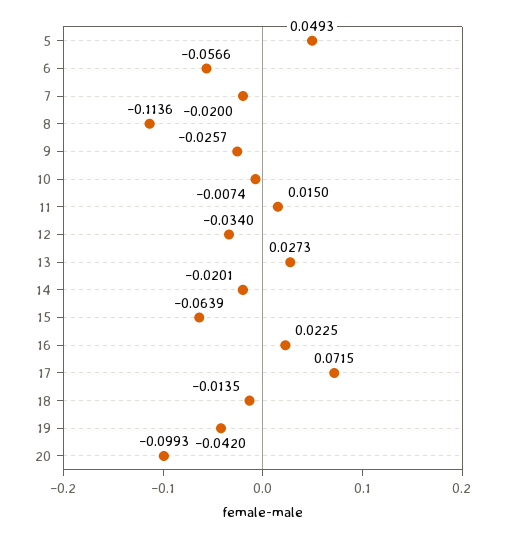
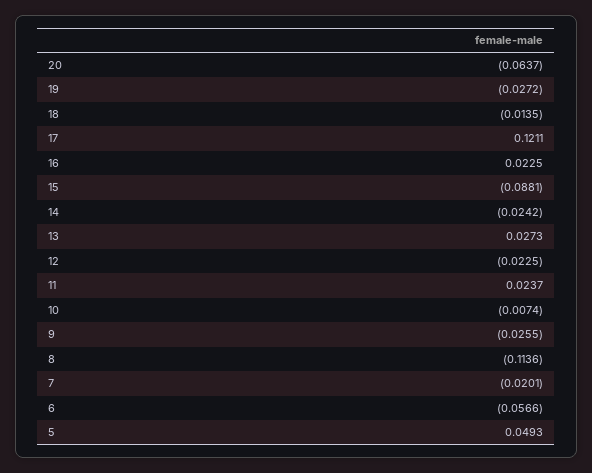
7: -0.02 -> -0.0201
9: -0.0257 -> -0.0255
11: 0.015 -> 0.0237
12: -0.034 -> -0.0225
14: -0.0201 -> -0.0242
15: -0.0639 -> -0.0881
17: 0.0715 -> 0.1211
19: -0.042 -> -0.0272
20: -0.0993 -> -0.0637

